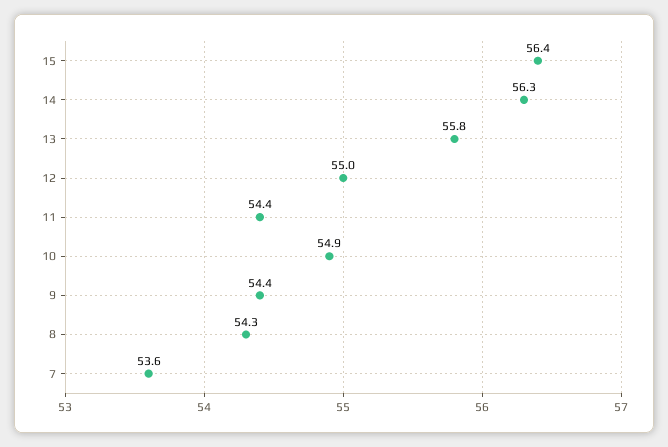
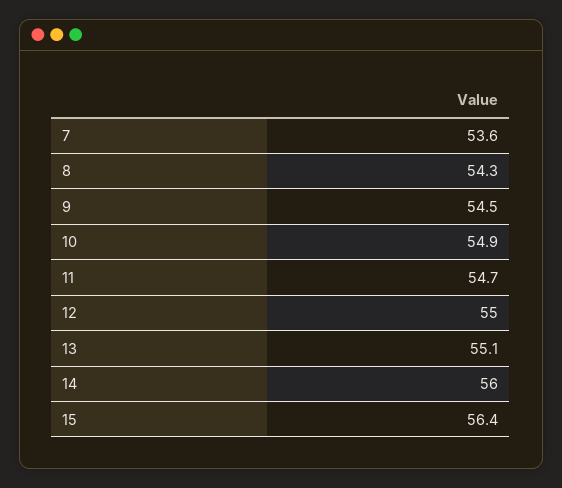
14: 56.3 -> 56
13: 55.8 -> 55.1
11: 54.4 -> 54.7
9: 54.4 -> 54.5

